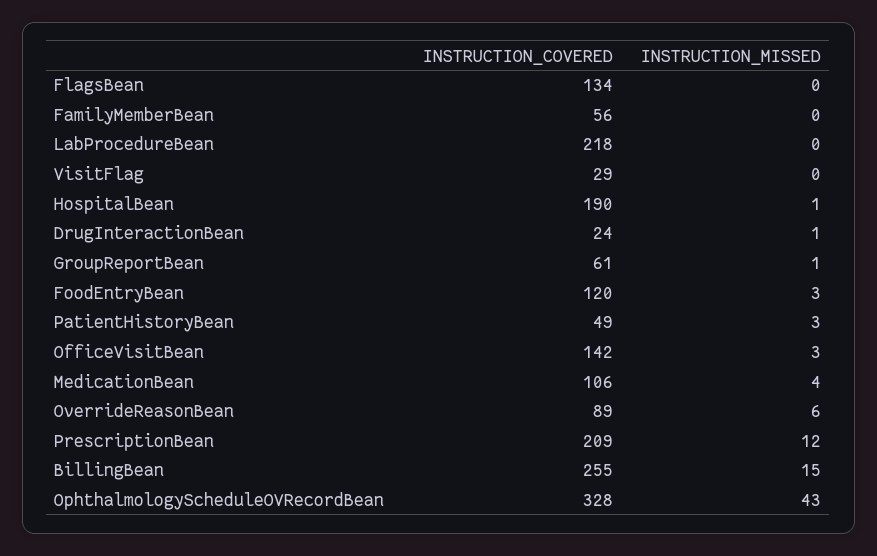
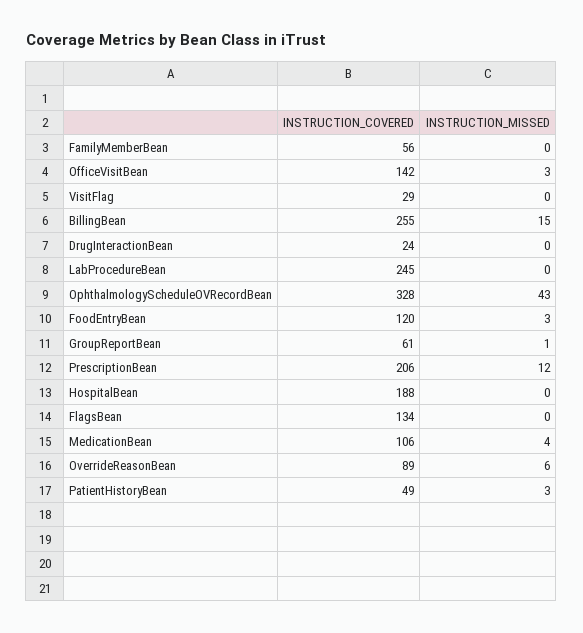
INSTRUCTION_COVERED, LabProcedureBean: 218 -> 245
INSTRUCTION_COVERED, HospitalBean: 190 -> 188
INSTRUCTION_MISSED, HospitalBean: 1 -> 0
INSTRUCTION_MISSED, DrugInteractionBean: 1 -> 0
INSTRUCTION_COVERED, PrescriptionBean: 209 -> 206

